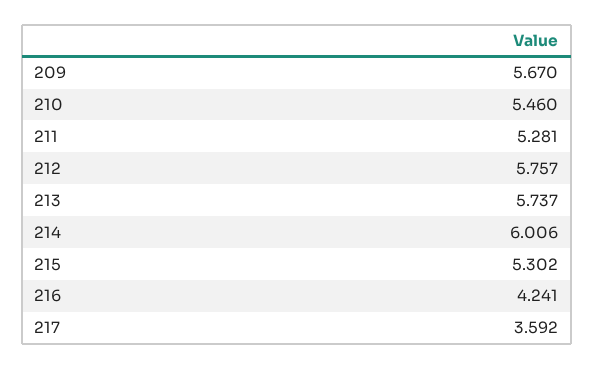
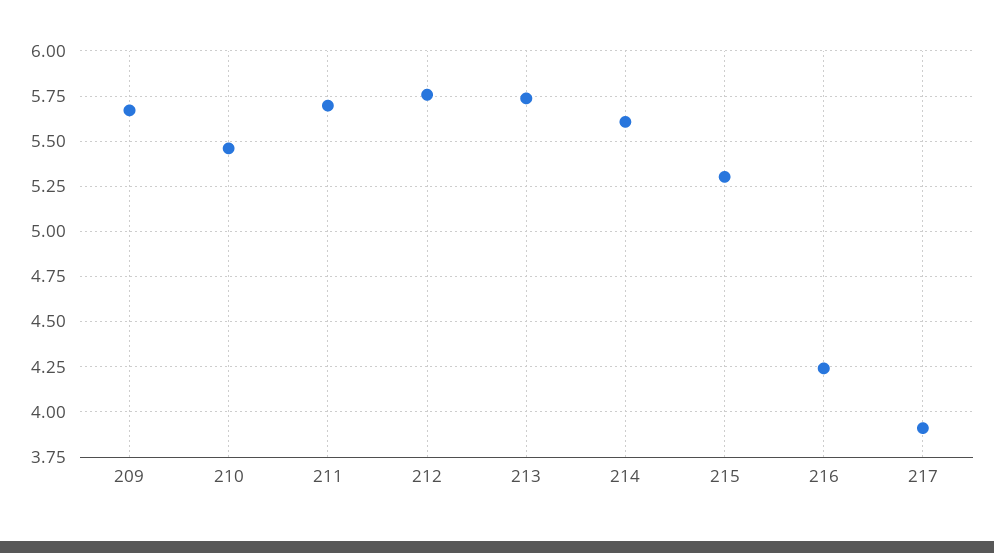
211: 5.281 -> 5.7
214: 6.006 -> 5.6
217: 3.592 -> 3.9

